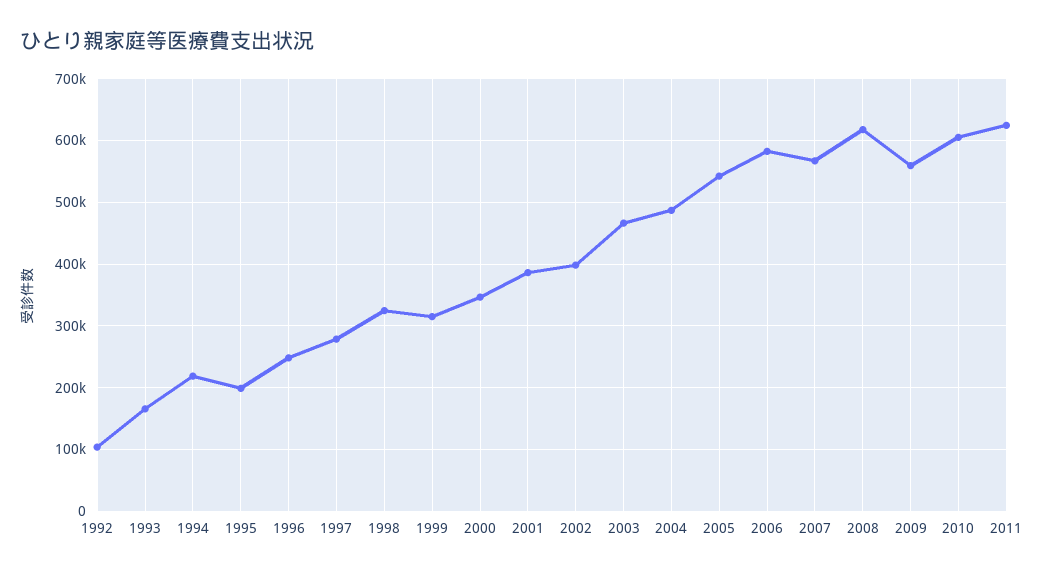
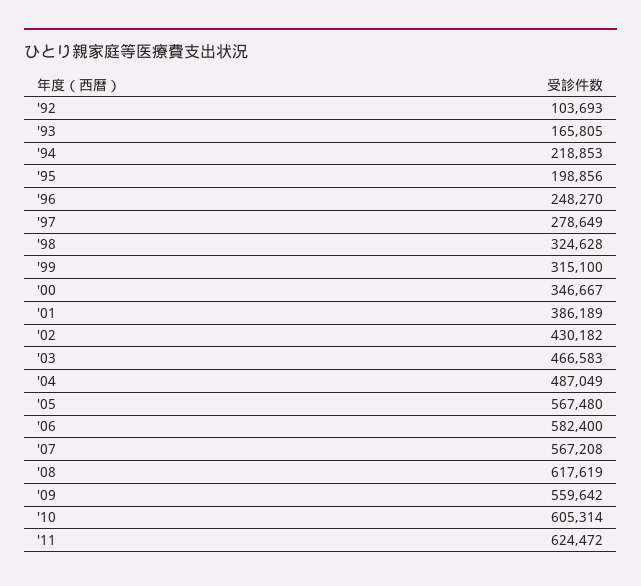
2002: 400000 -> 430182
2005: 540000 -> 567480

